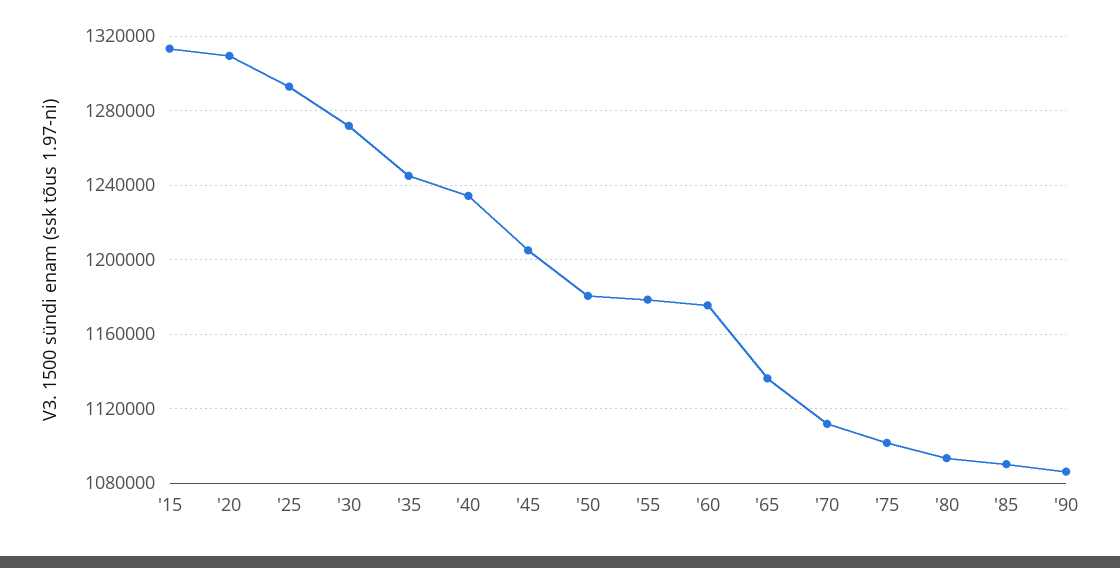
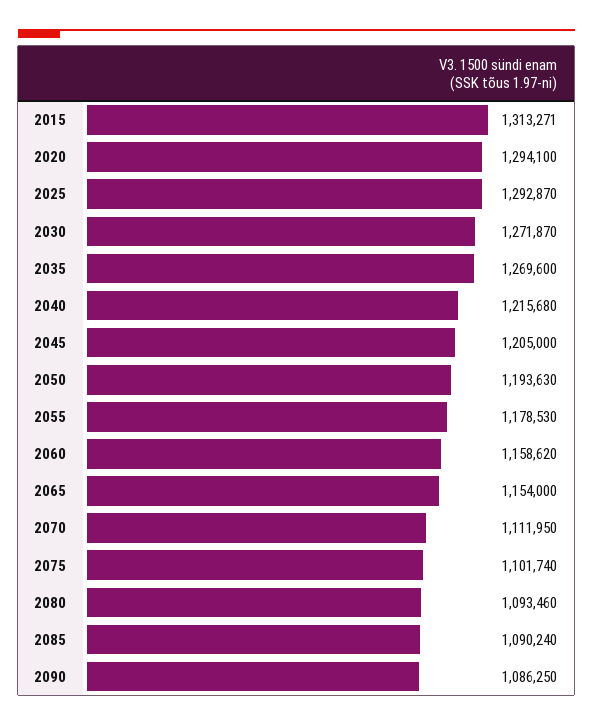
'20: 1310000 -> 1294100
'35: 1245000 -> 1269600
'40: 1235000 -> 1215680
'50: 1180000 -> 1193630
'60: 1175000 -> 1158620
'65: 1135000 -> 1154000

